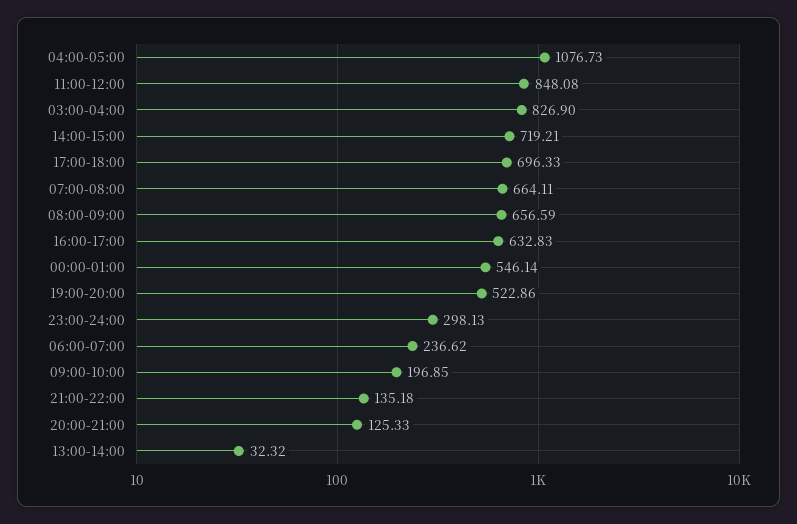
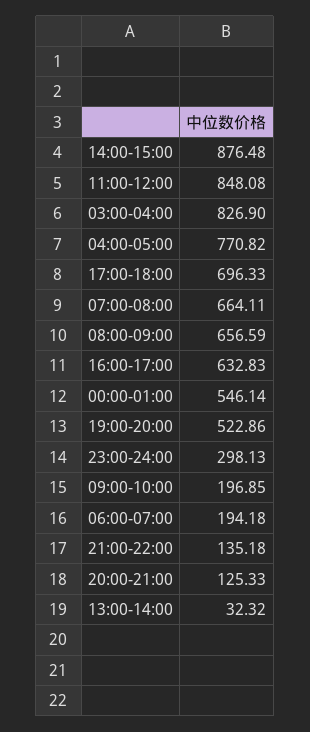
04:00-05:00: 1076.73 -> 770.82
14:00-15:00: 719.21 -> 876.48
06:00-07:00: 236.62 -> 194.18

